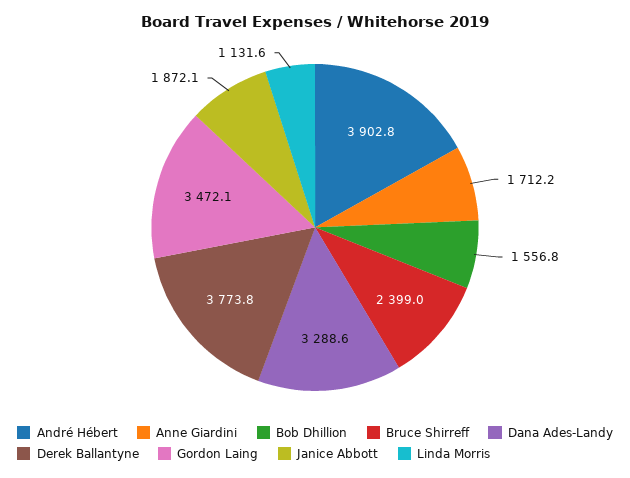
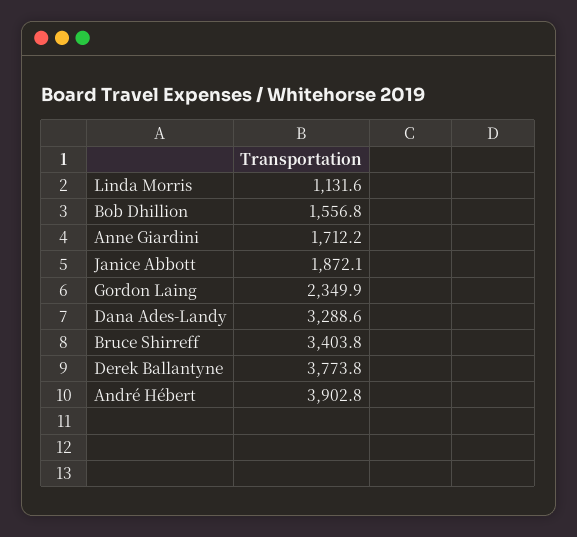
Bruce Shirreff: 2399 -> 3403.8
Gordon Laing: 3472.1 -> 2349.9

